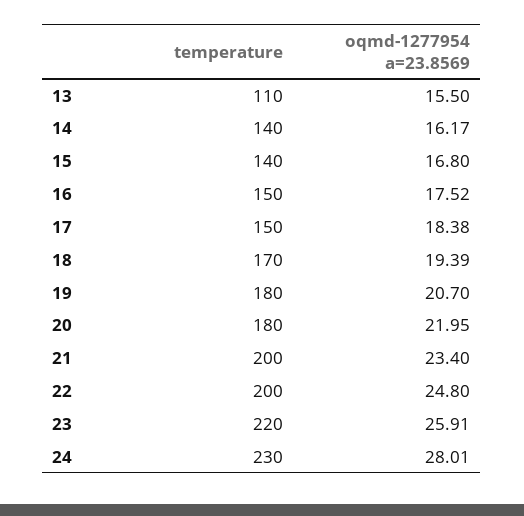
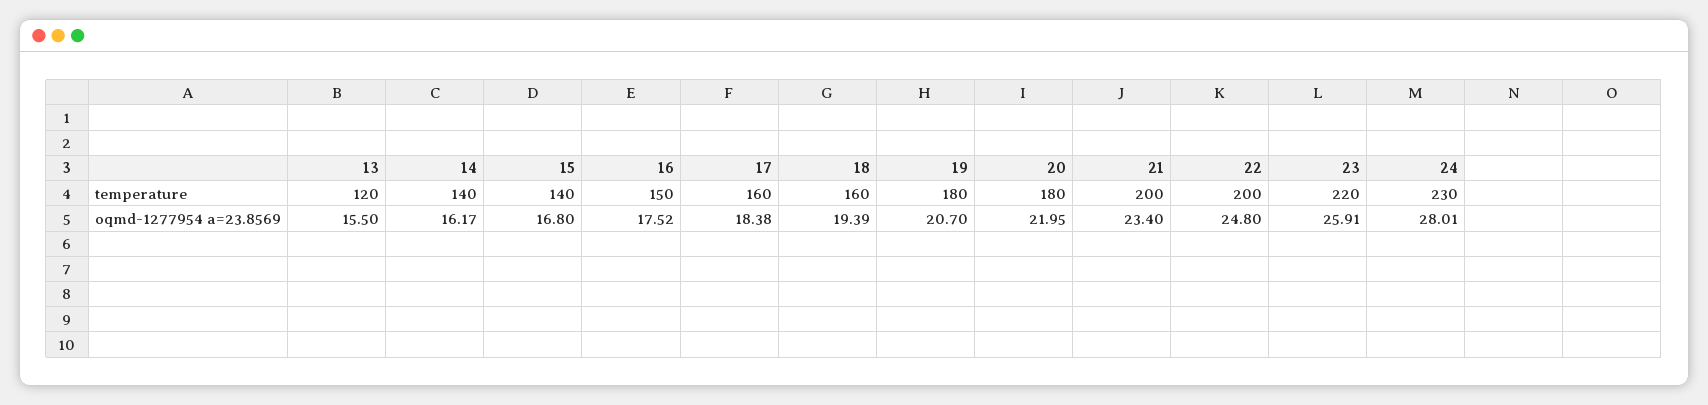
temperature, 13: 110 -> 120
temperature, 17: 150 -> 160
temperature, 18: 170 -> 160

